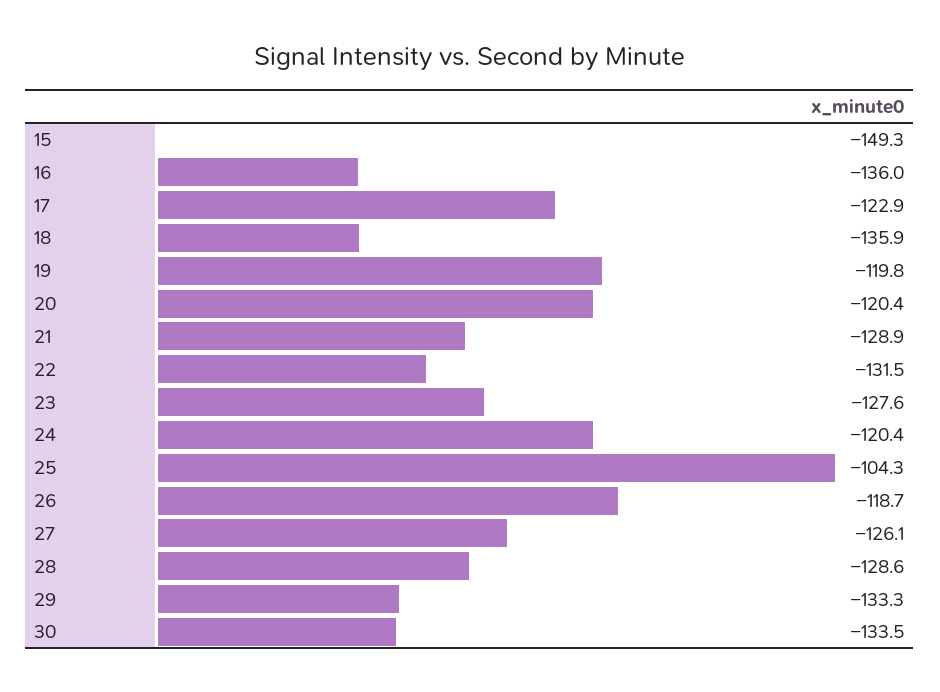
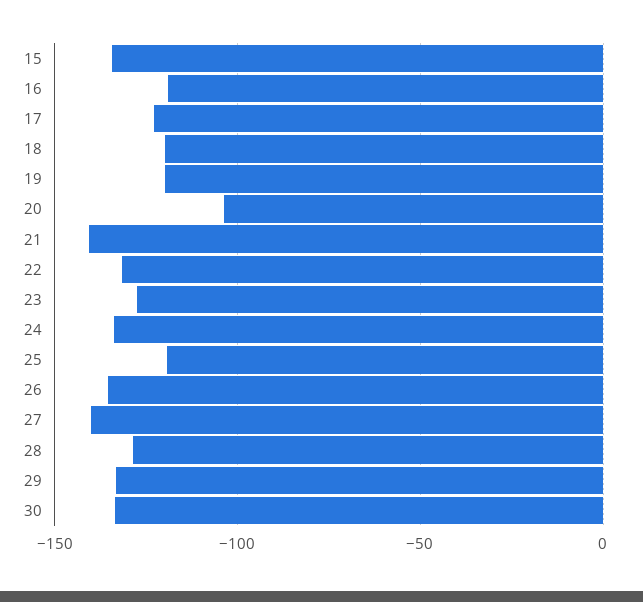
15: -149.3 -> -135
16: -136 -> -120
18: -135.9 -> -120
20: -120.4 -> -105
21: -128.9 -> -140
24: -120.4 -> -135
25: -104.3 -> -120
26: -118.7 -> -135
27: -126.1 -> -140

